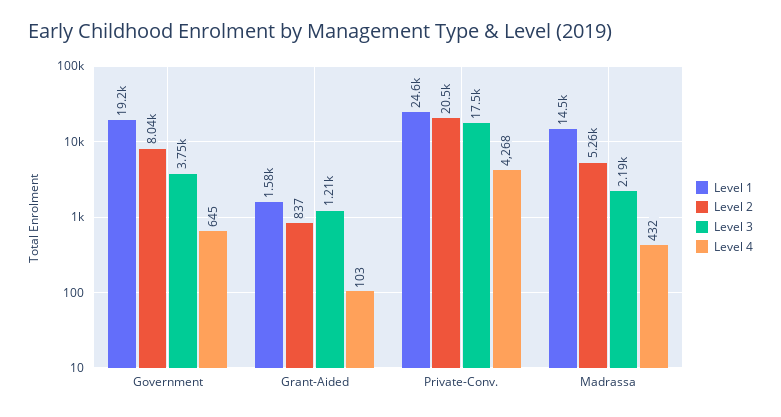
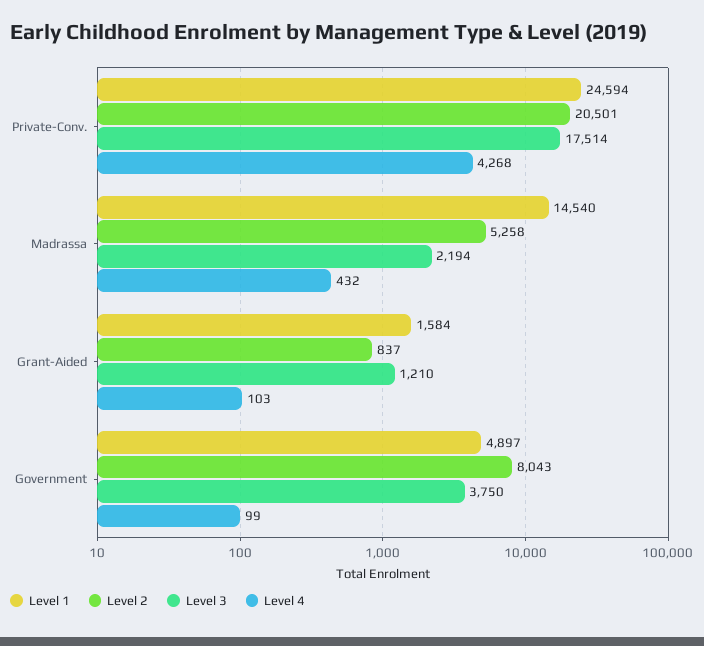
Level 1, Government: 19200 -> 4897
Level 4, Government: 645 -> 99

